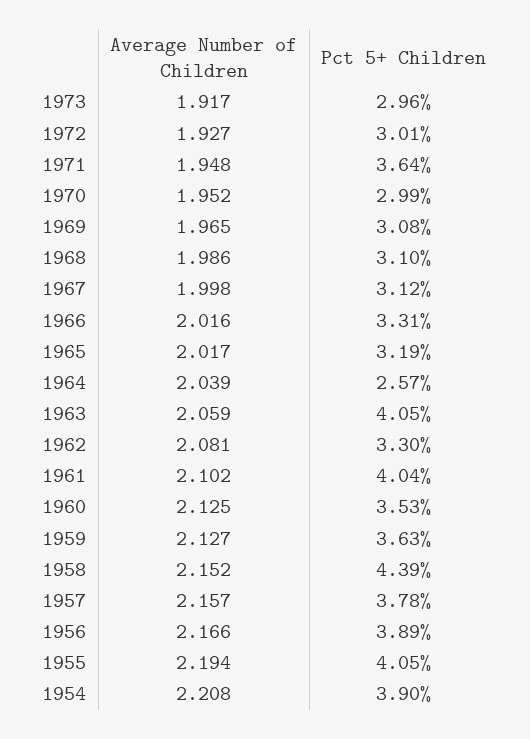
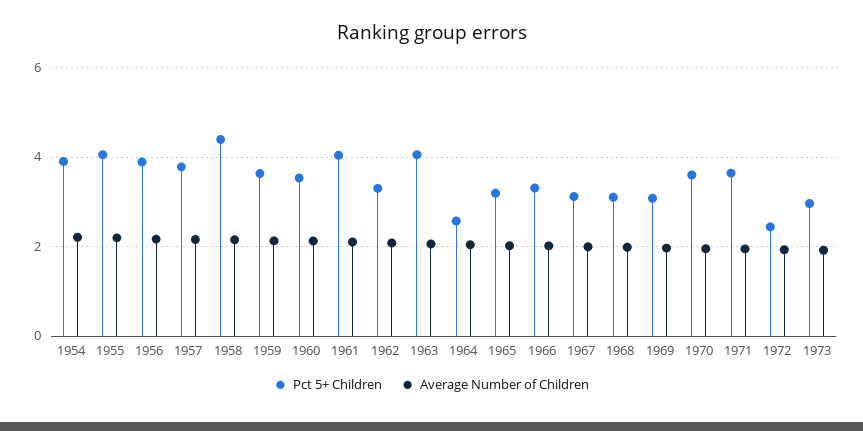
Pct 5+ Children, 1972: 3.01 -> 2.4
Pct 5+ Children, 1970: 2.99 -> 3.6

